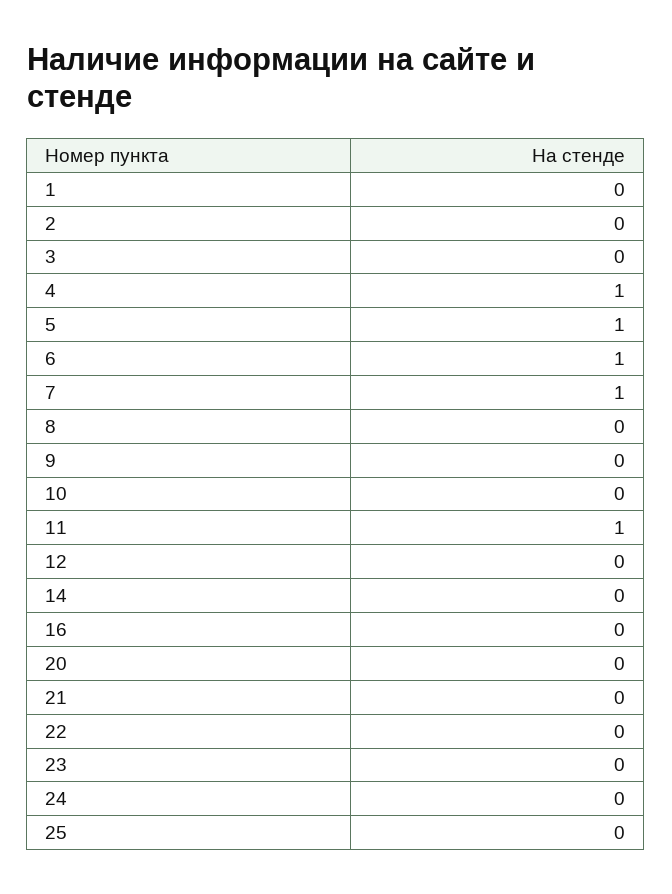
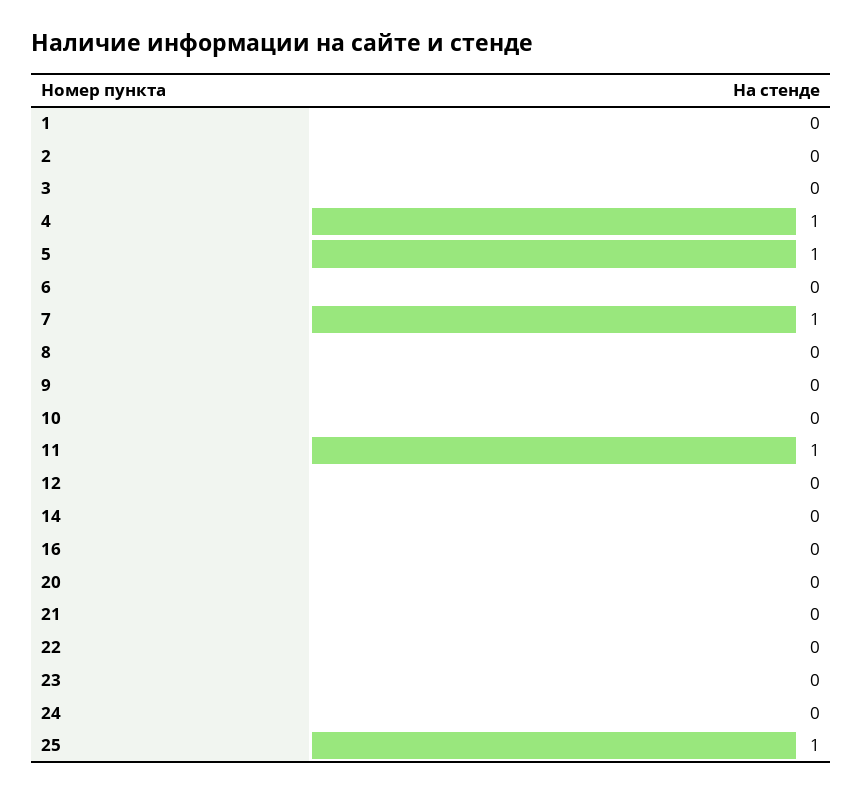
6: 1 -> 0
25: 0 -> 1

